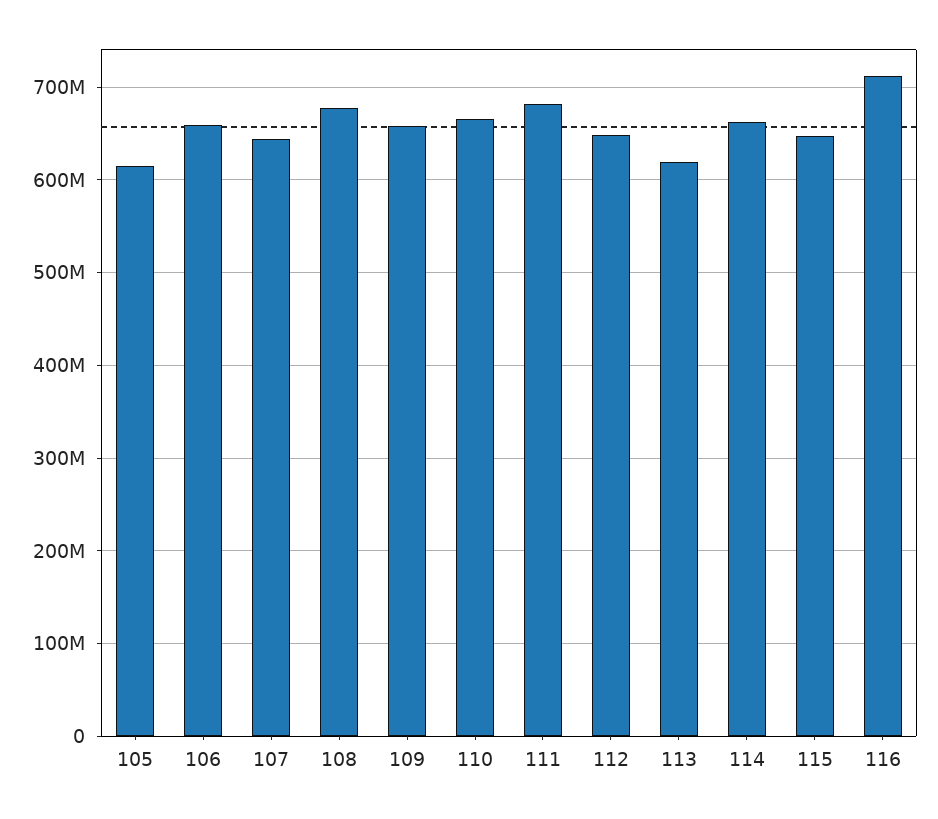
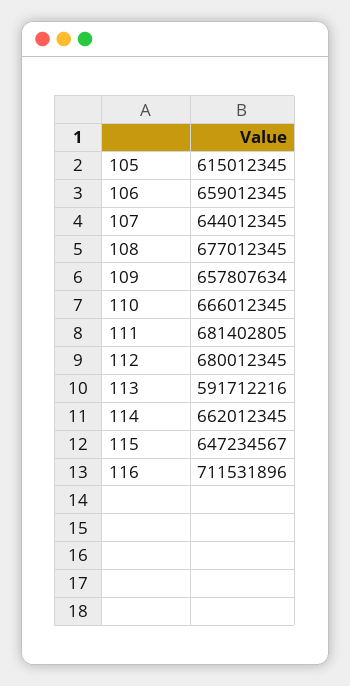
112: 650000000 -> 680012345
113: 620000000 -> 591712216

